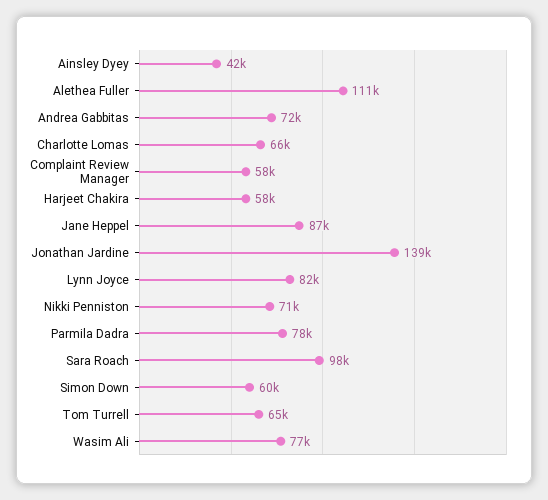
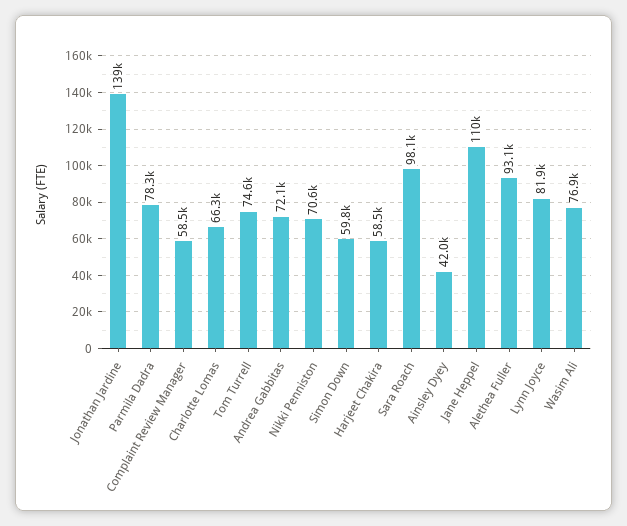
Alethea Fuller: 111000 -> 93100
Jane Heppel: 87000 -> 110000
Tom Turrell: 65000 -> 74600

